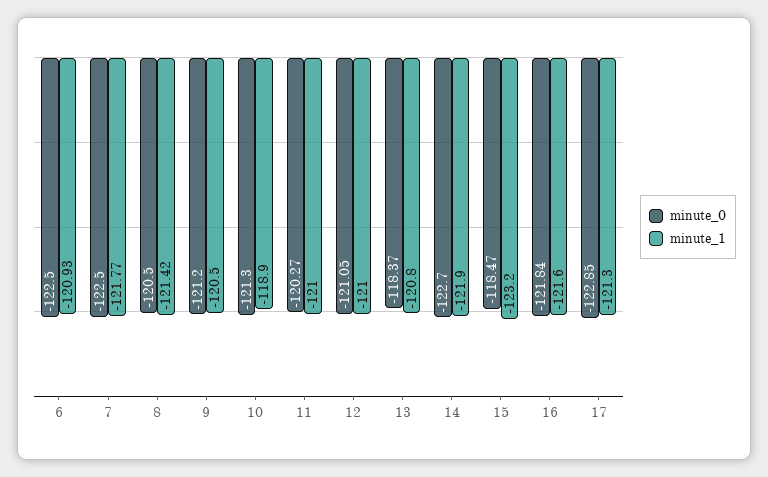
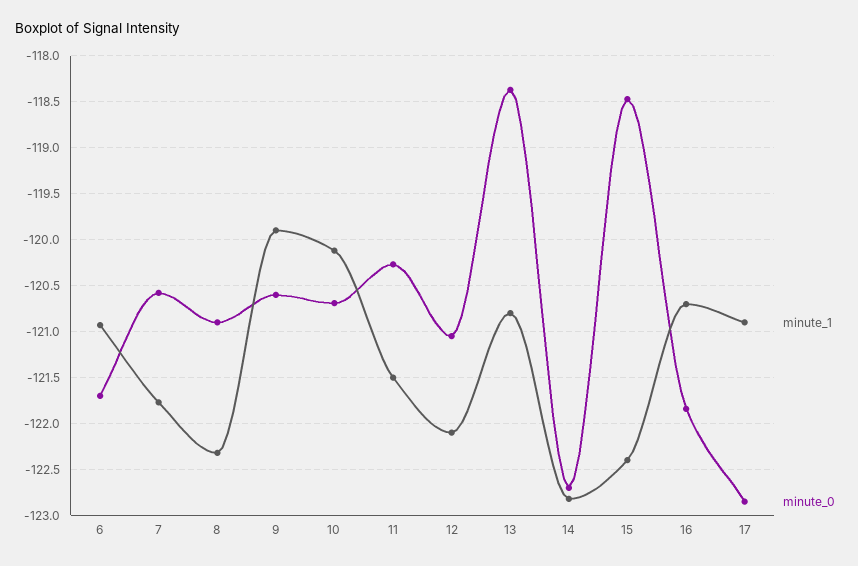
minute_0, 6: -122.5 -> -121.7
minute_0, 7: -122.5 -> -120.6
minute_0, 8: -120.5 -> -120.9
minute_1, 8: -121.42 -> -122.3
minute_0, 9: -121.2 -> -120.6
minute_1, 9: -120.5 -> -119.9
minute_0, 10: -121.3 -> -120.7
minute_1, 10: -118.9 -> -120.1
minute_1, 11: -121 -> -121.5
minute_1, 12: -121 -> -122.1
minute_1, 14: -121.9 -> -122.8
minute_1, 15: -123.2 -> -122.4
minute_1, 16: -121.6 -> -120.7
minute_1, 17: -121.3 -> -120.9

